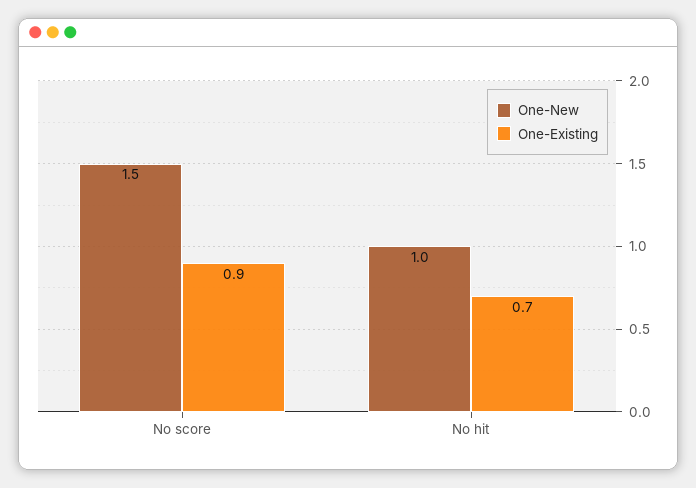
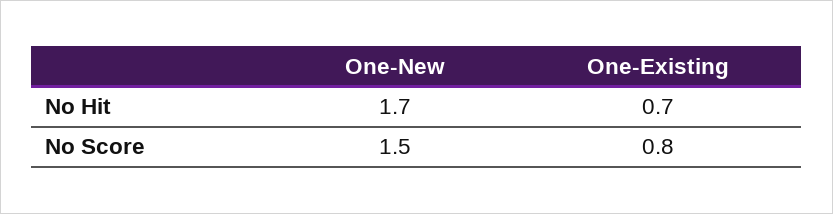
One-Existing, No score: 0.9 -> 0.8
One-New, No hit: 1 -> 1.7

